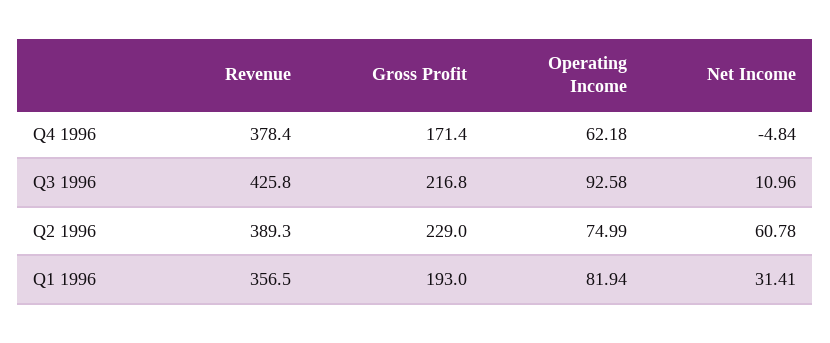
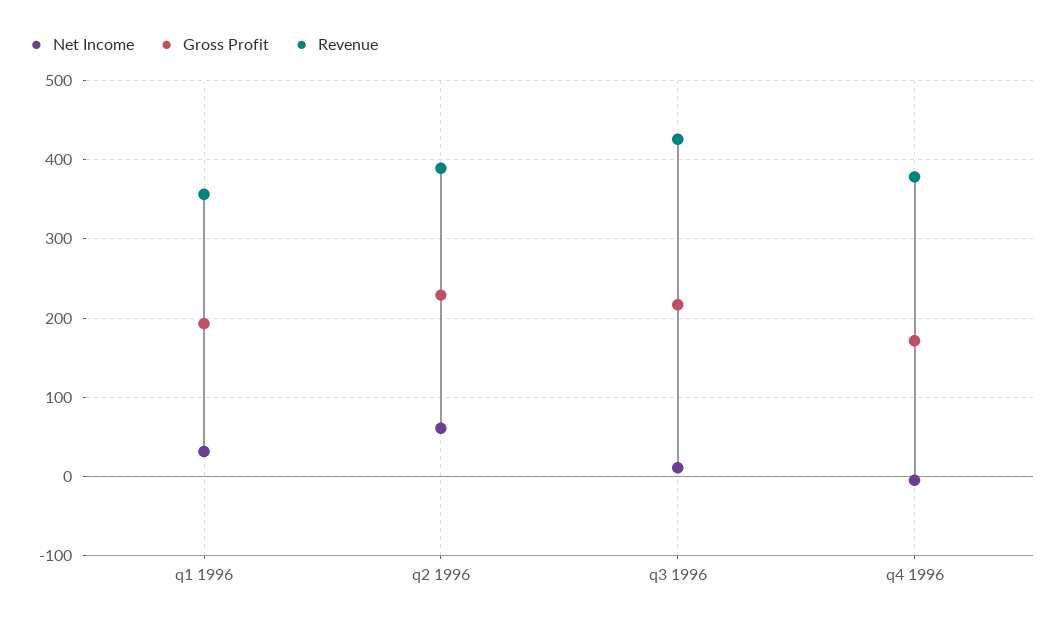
Operating Income, Q4 1996: 62.18 -> none
Operating Income, Q3 1996: 92.58 -> none
Operating Income, Q2 1996: 74.99 -> none
Operating Income, Q1 1996: 81.94 -> none

